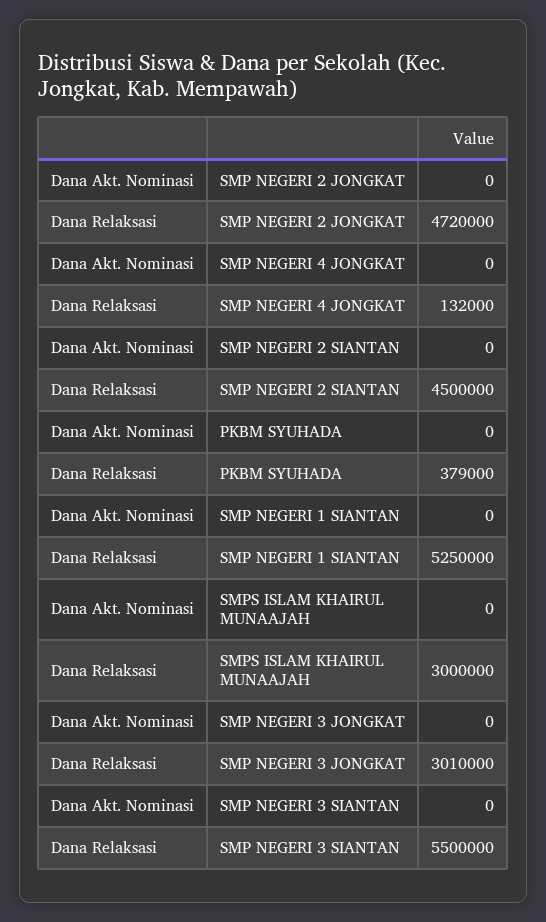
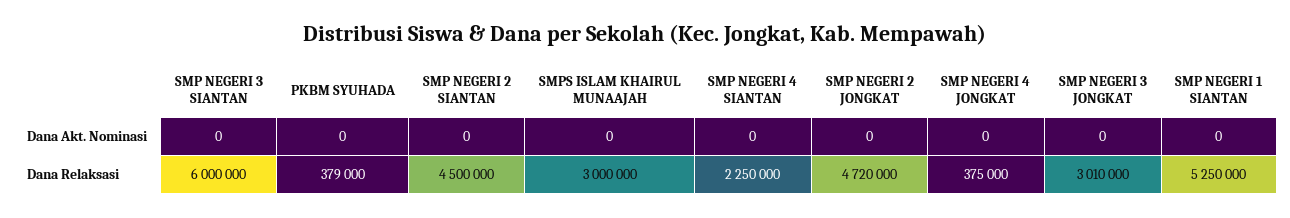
Dana Relaksasi, SMP NEGERI 4 JONGKAT: 132000 -> 375000
Dana Relaksasi, SMP NEGERI 3 SIANTAN: 5500000 -> 6000000
Dana Akt. Nominasi, SMP NEGERI 4 SIANTAN: none -> 0
Dana Relaksasi, SMP NEGERI 4 SIANTAN: none -> 2250000

